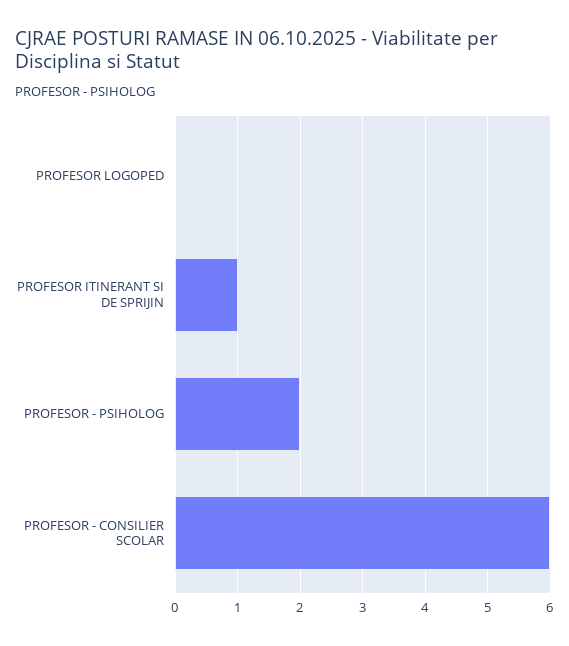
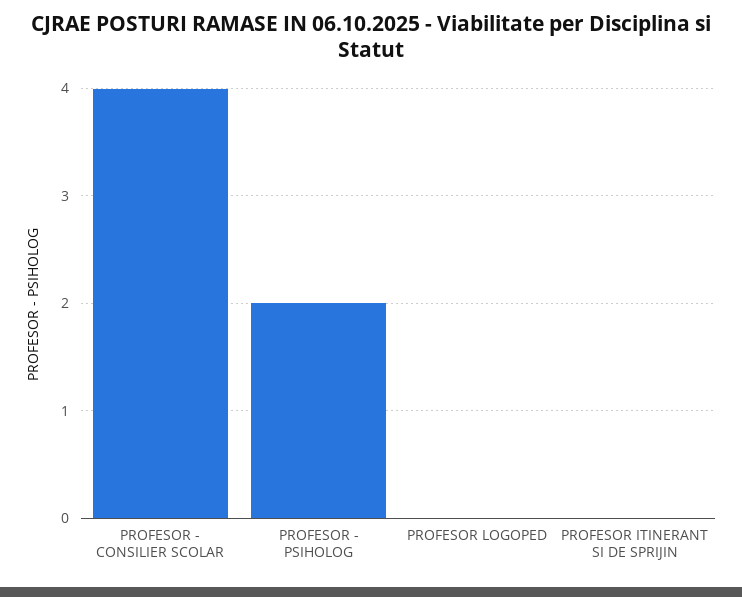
PROFESOR ITINERANT SI DE SPRIJIN: 1 -> 0
PROFESOR - CONSILIER SCOLAR: 6 -> 4

